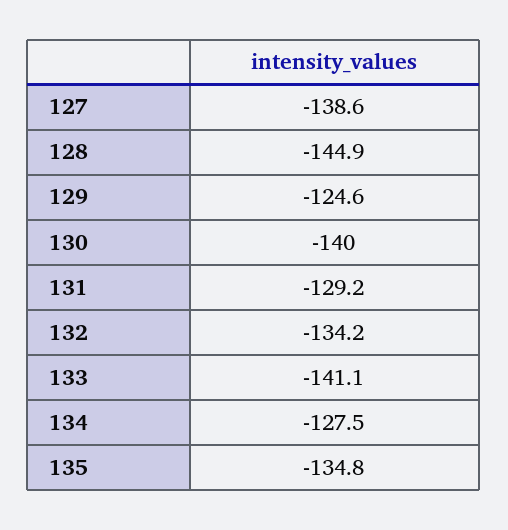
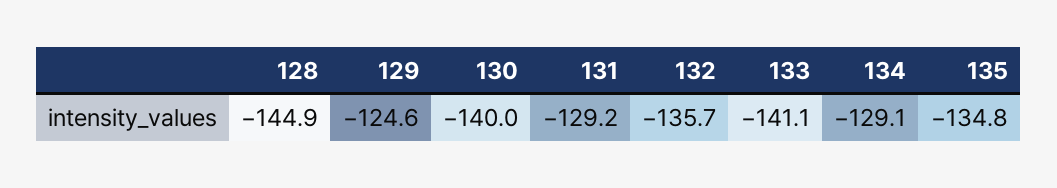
127: -138.6 -> none
132: -134.2 -> -135.7
134: -127.5 -> -129.1

